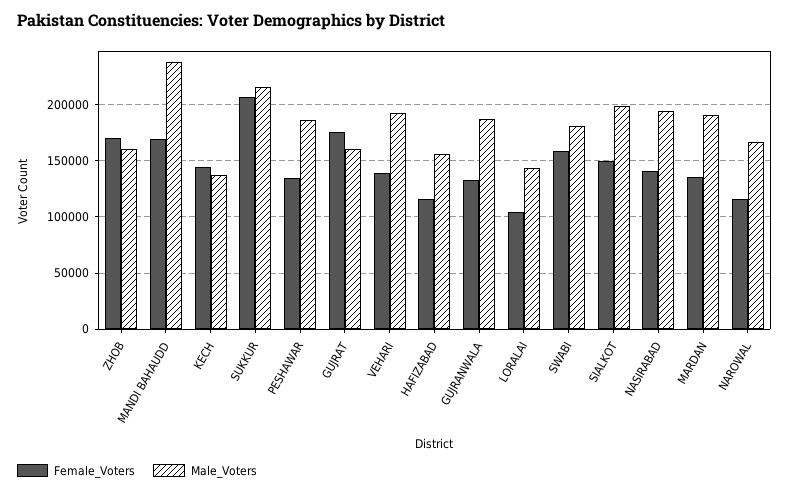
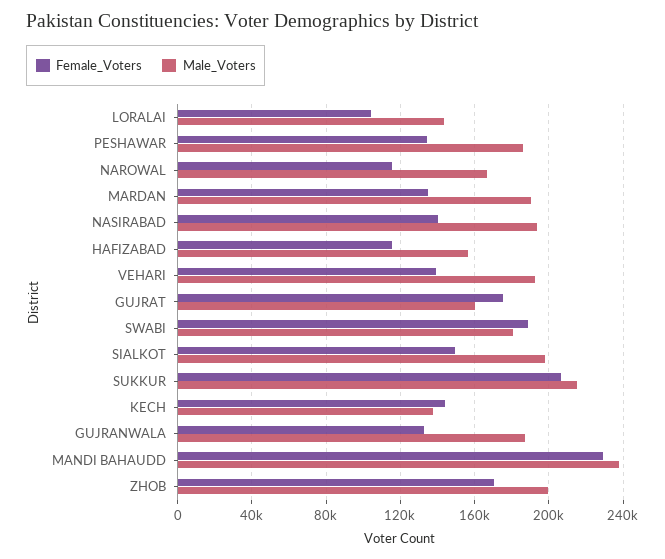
Male_Voters, ZHOB: 160000 -> 200000
Female_Voters, MANDI BAHAUDD: 170000 -> 230000
Female_Voters, SWABI: 160000 -> 190000

